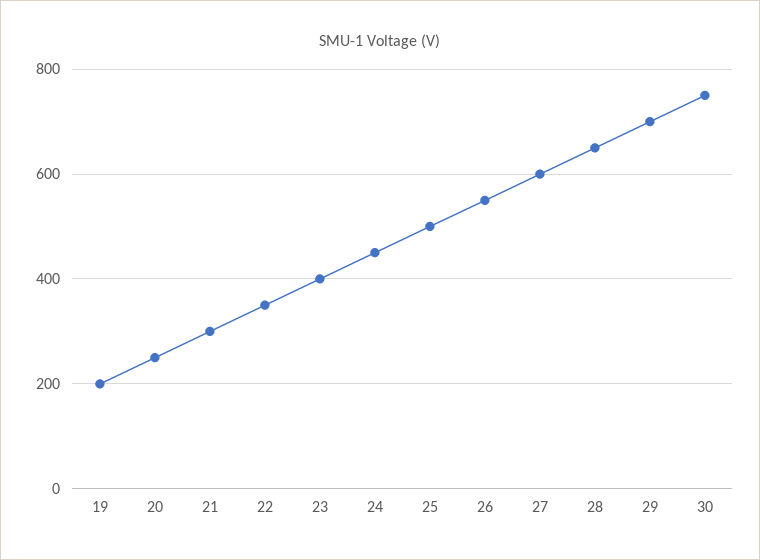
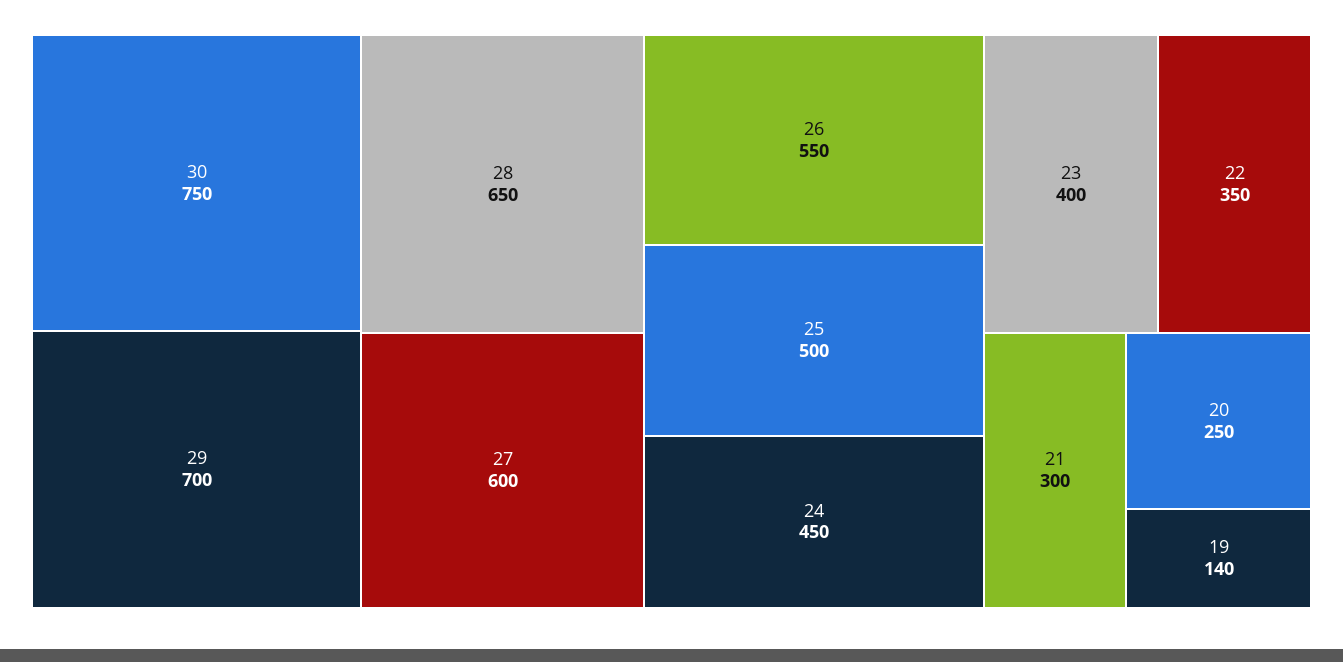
19: 200 -> 140

